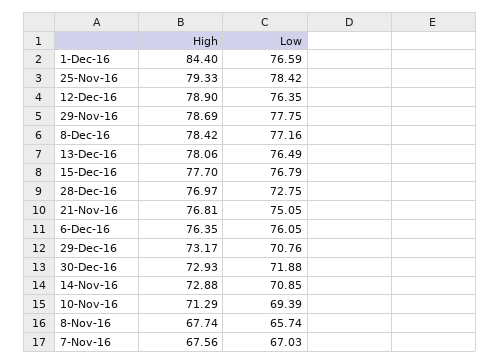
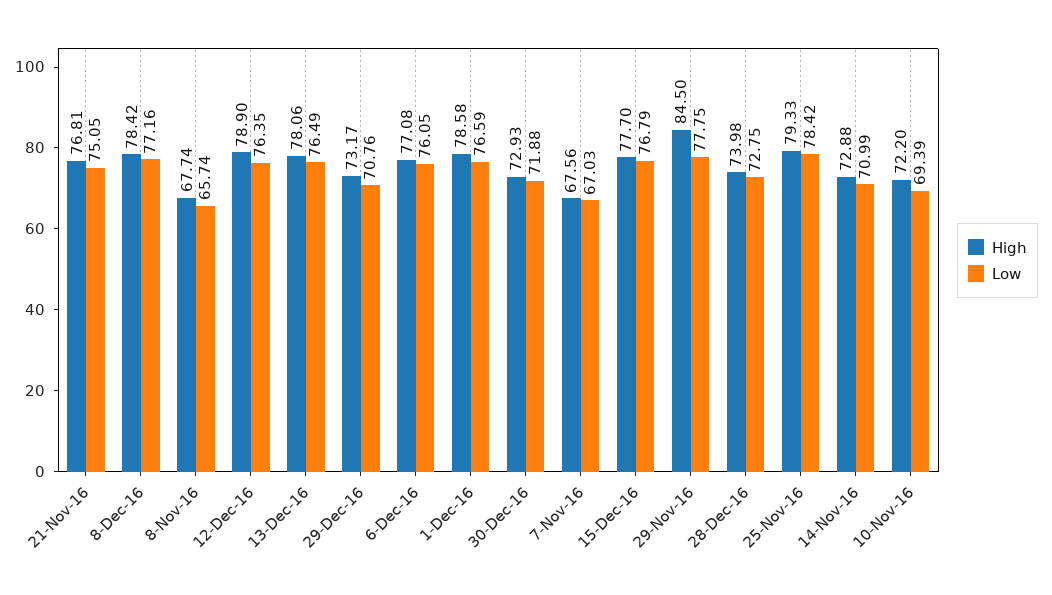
High, 1-Dec-16: 84.4 -> 78.58
High, 29-Nov-16: 78.69 -> 84.5
High, 28-Dec-16: 76.97 -> 73.98
High, 6-Dec-16: 76.35 -> 77.08
Low, 14-Nov-16: 70.85 -> 70.99
High, 10-Nov-16: 71.29 -> 72.2

